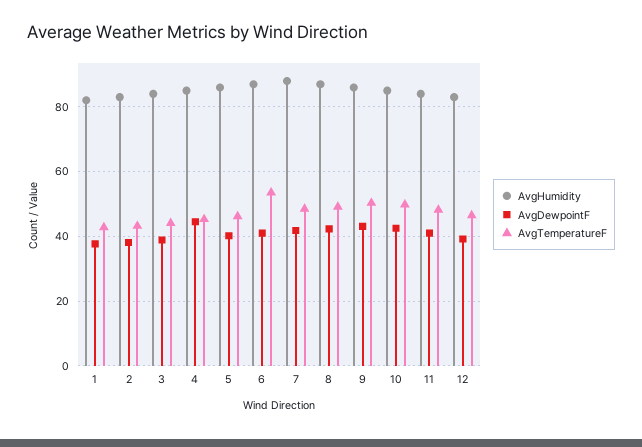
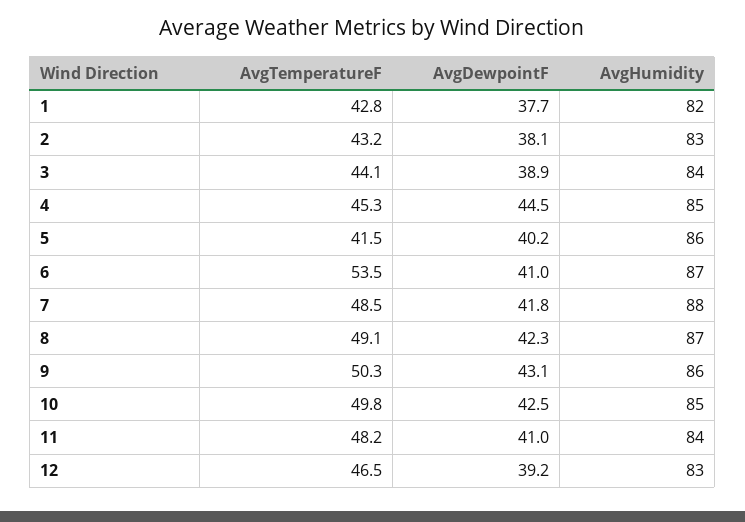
AvgTemperatureF, 5: 46 -> 41.5

